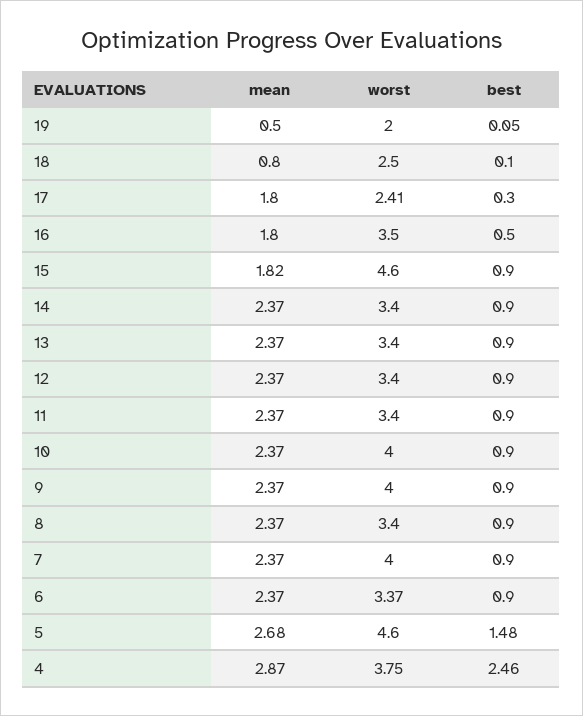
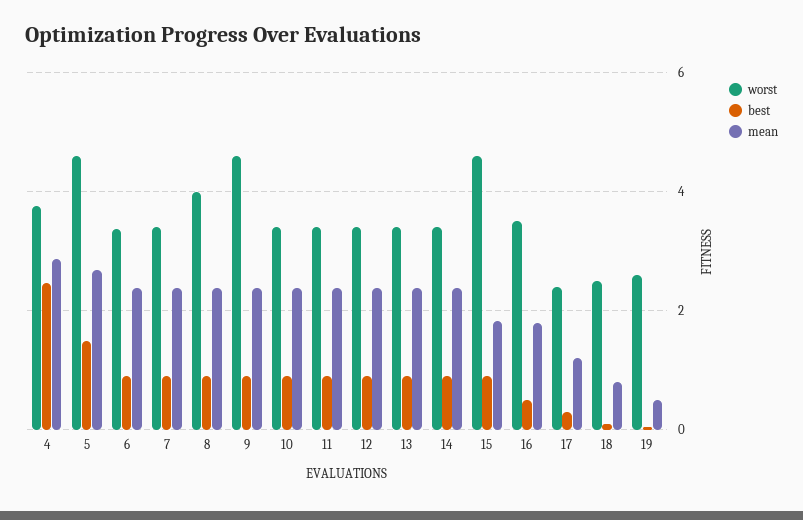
worst, 19: 2 -> 2.6
mean, 17: 1.8 -> 1.2
worst, 10: 4 -> 3.4
worst, 9: 4 -> 4.6
worst, 8: 3.4 -> 4
worst, 7: 4 -> 3.4

